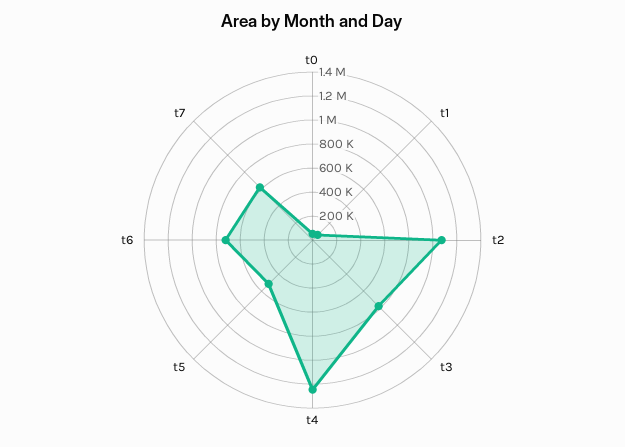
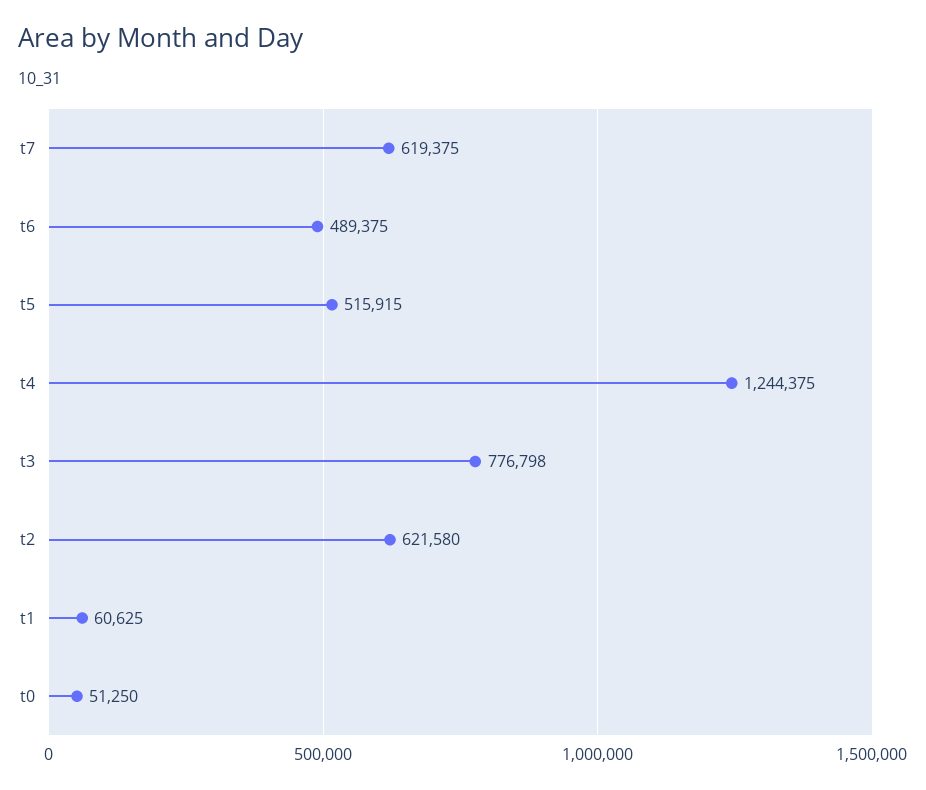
t2: 1100000 -> 621580
t6: 700000 -> 489375

